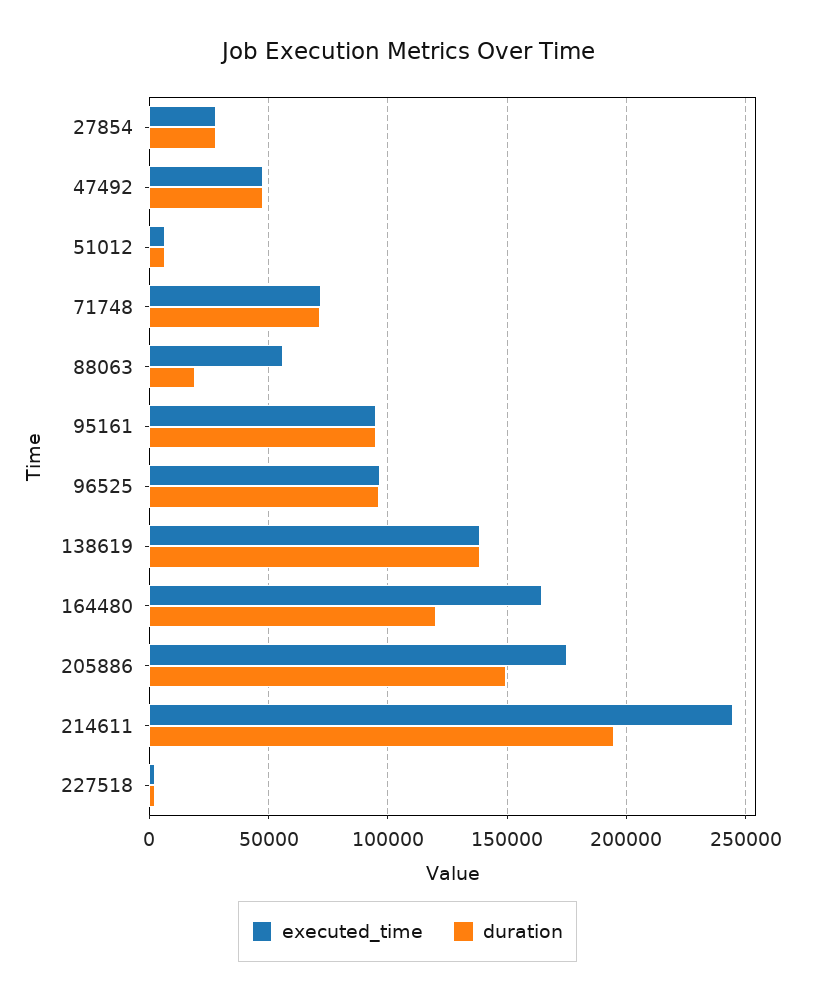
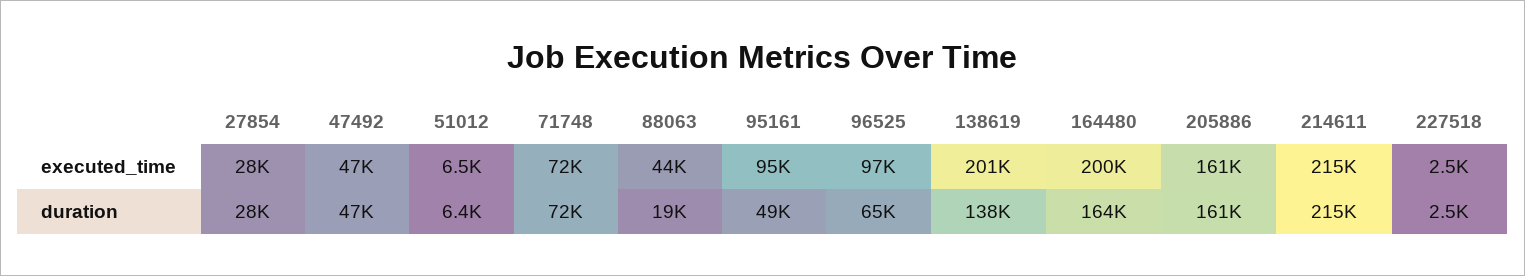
executed_time, 88063: 55000 -> 44000
duration, 95161: 95000 -> 49000
duration, 96525: 95000 -> 65000
executed_time, 138619: 140000 -> 201000
executed_time, 164480: 165000 -> 200000
duration, 164480: 120000 -> 164000
executed_time, 205886: 175000 -> 161000
duration, 205886: 150000 -> 161000
executed_time, 214611: 245000 -> 215000
duration, 214611: 195000 -> 215000

